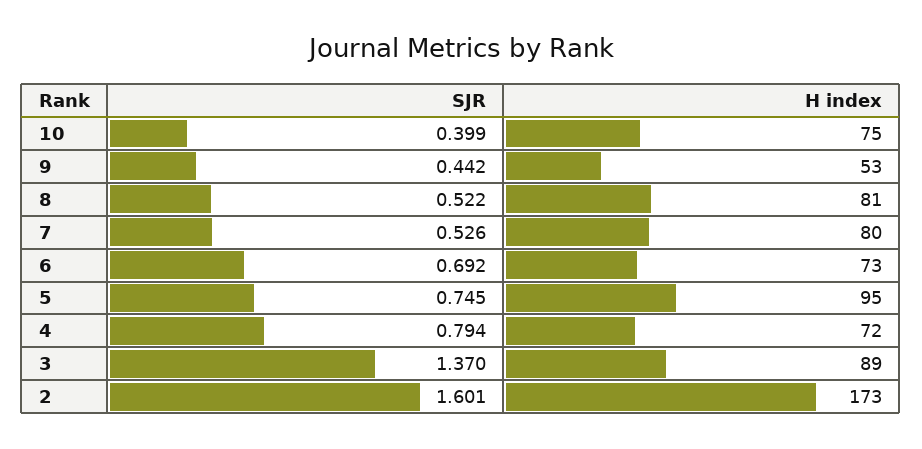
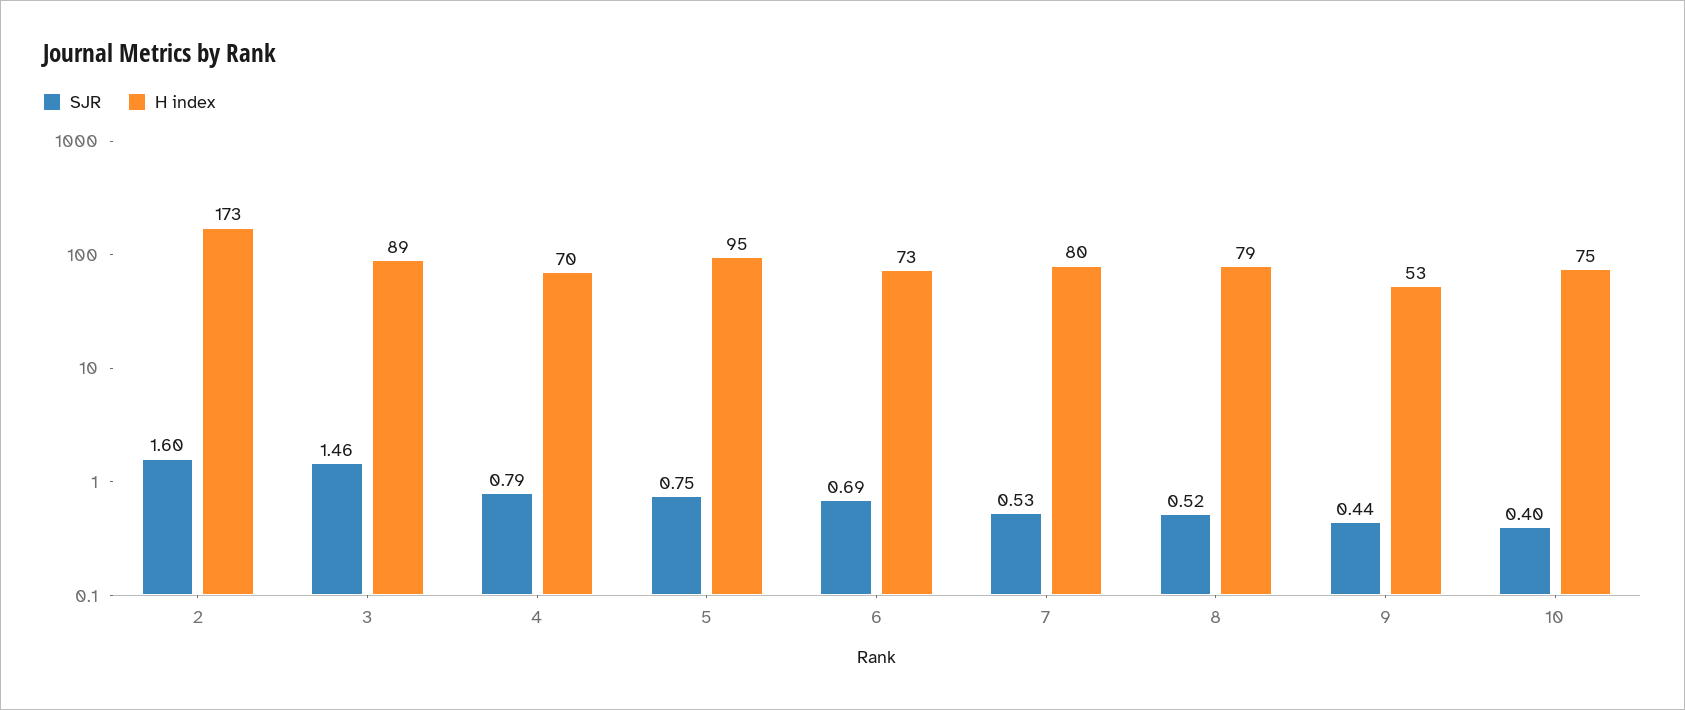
H index, 8: 81 -> 79
H index, 4: 72 -> 70
SJR, 3: 1.37 -> 1.46

